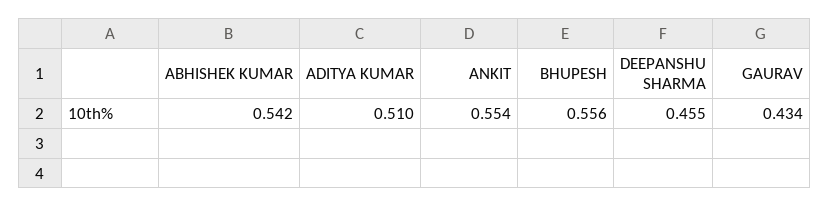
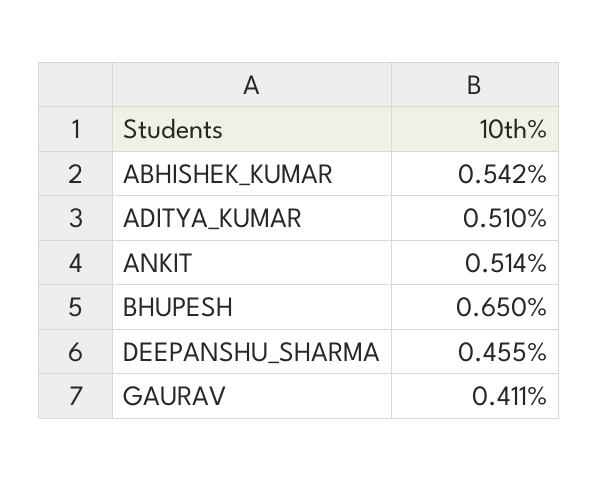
ANKIT: 0.554 -> 0.514
BHUPESH: 0.556 -> 0.65
GAURAV: 0.434 -> 0.411

